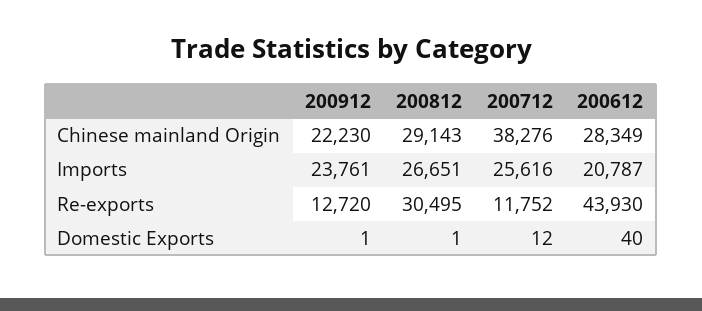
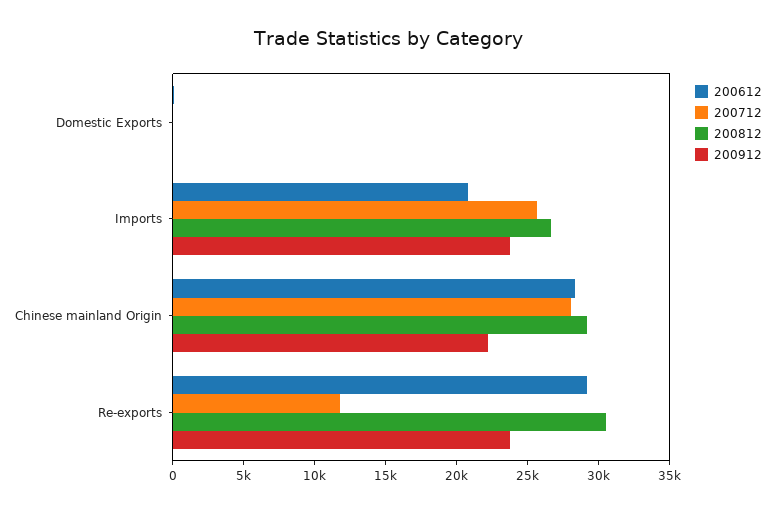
200712, Chinese mainland Origin: 38276 -> 28000
200912, Re-exports: 12720 -> 24000
200612, Re-exports: 43930 -> 29000

